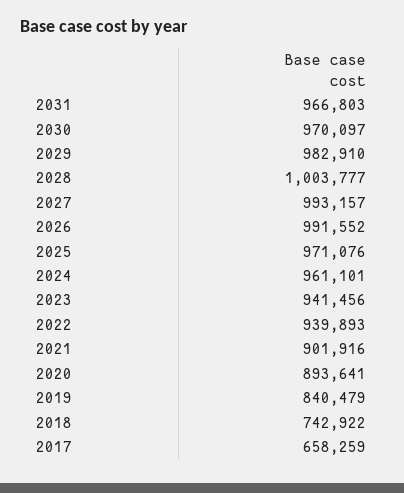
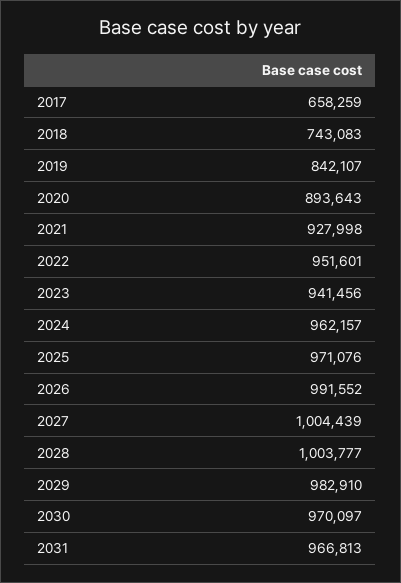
2031: 966803 -> 966813
2027: 993157 -> 1004439
2024: 961101 -> 962157
2022: 939893 -> 951601
2021: 901916 -> 927998
2020: 893641 -> 893643
2019: 840479 -> 842107
2018: 742922 -> 743083

